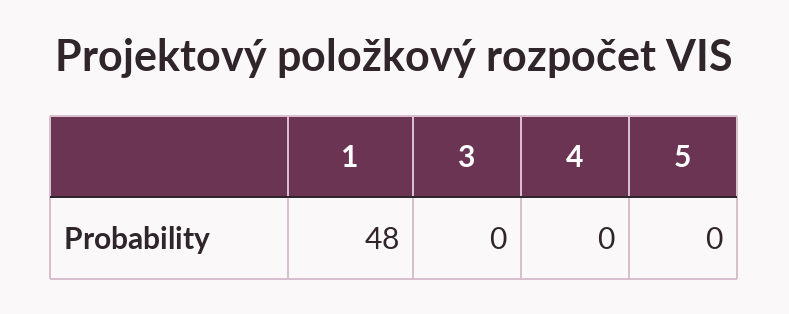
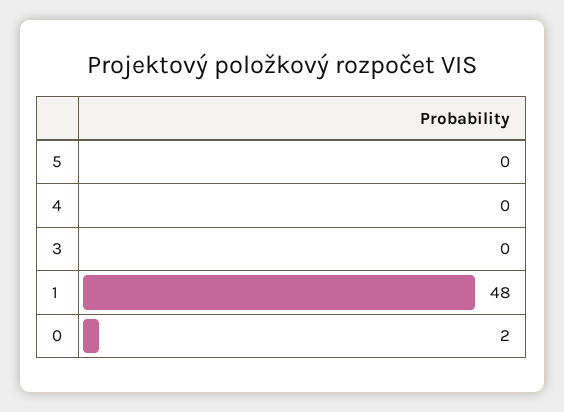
0: none -> 2

